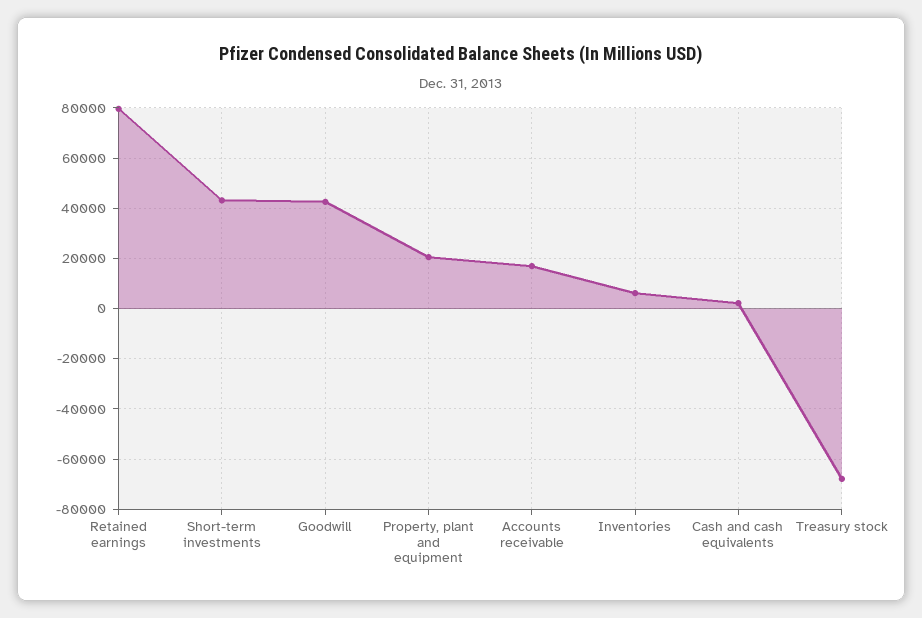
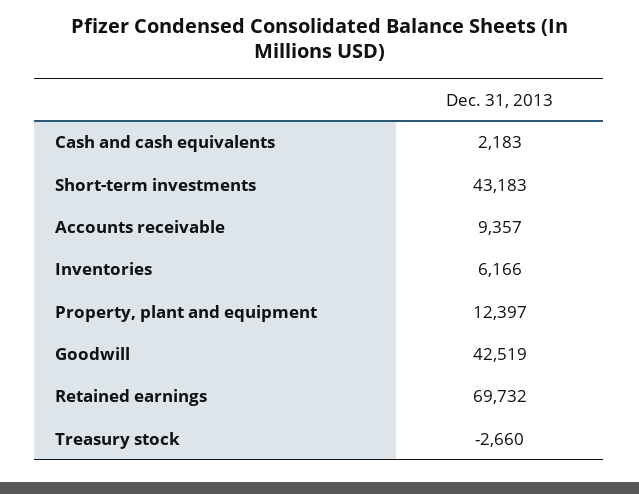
Retained earnings: 80000 -> 69732
Property, plant and equipment: 20000 -> 12397
Accounts receivable: 17500 -> 9357
Treasury stock: -67500 -> -2660

